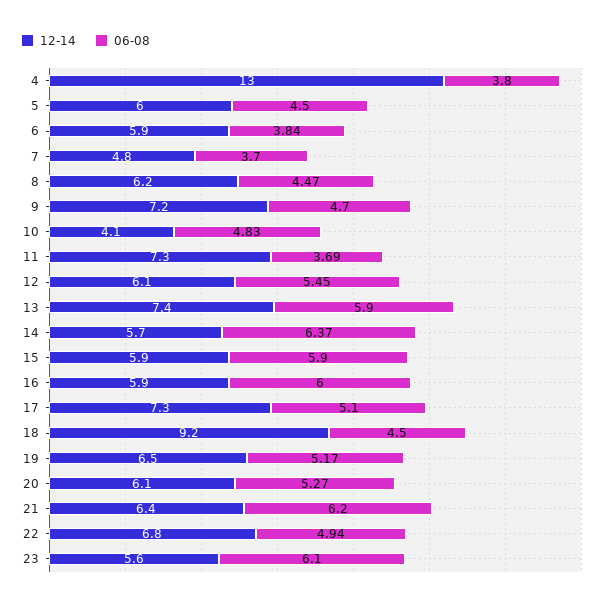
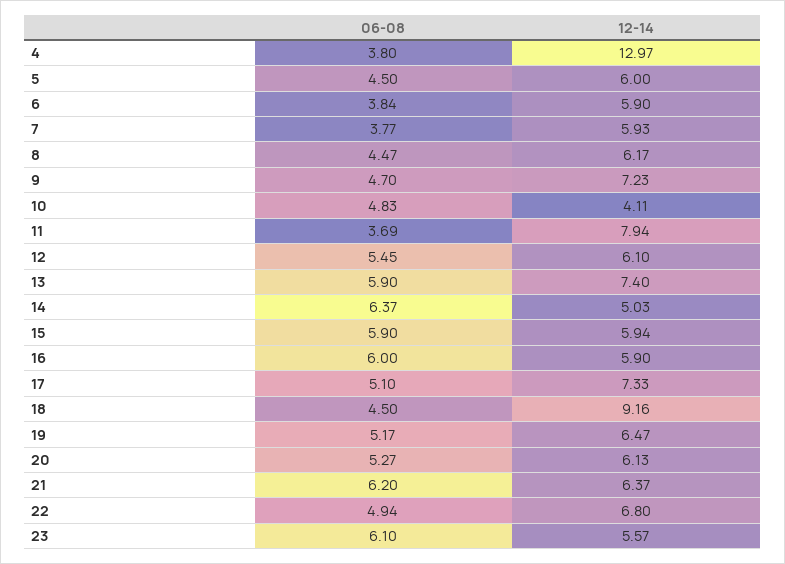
12-14, 7: 4.8 -> 5.93
06-08, 7: 3.7 -> 3.77
12-14, 11: 7.3 -> 7.94
12-14, 14: 5.7 -> 5.03

